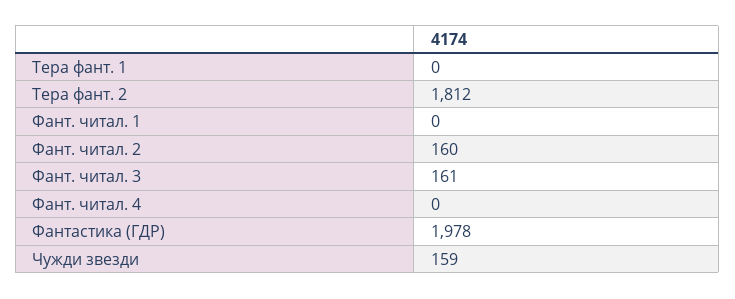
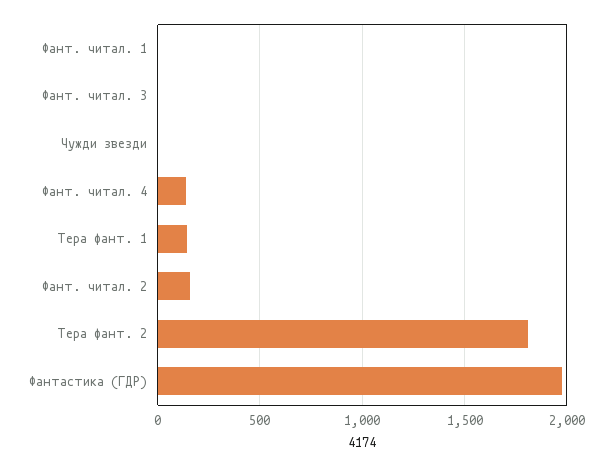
Тера фант. 1: 0 -> 150
Фант. читал. 3: 161 -> 0
Фант. читал. 4: 0 -> 150
Чужди звезди: 159 -> 0

